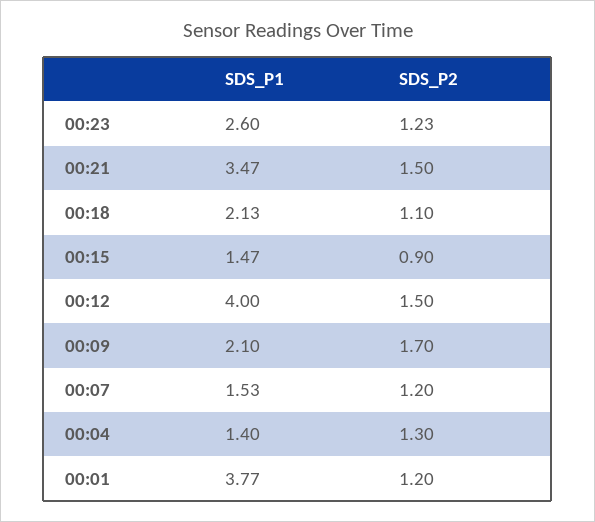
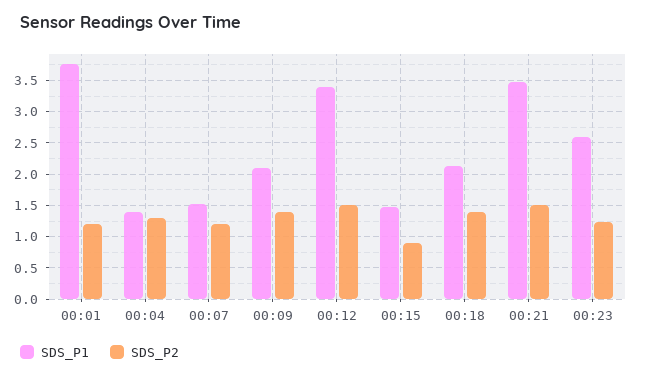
SDS_P2, 00:18: 1.1 -> 1.4
SDS_P1, 00:12: 4 -> 3.4
SDS_P2, 00:09: 1.7 -> 1.4

